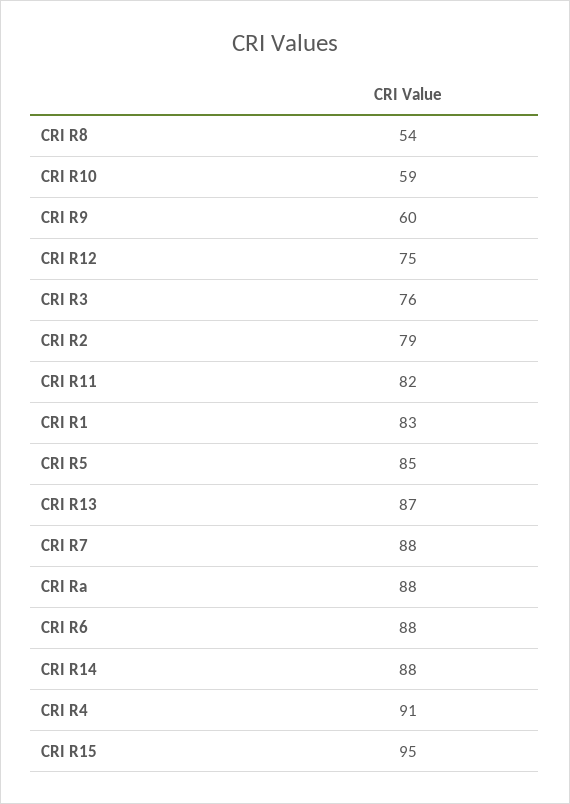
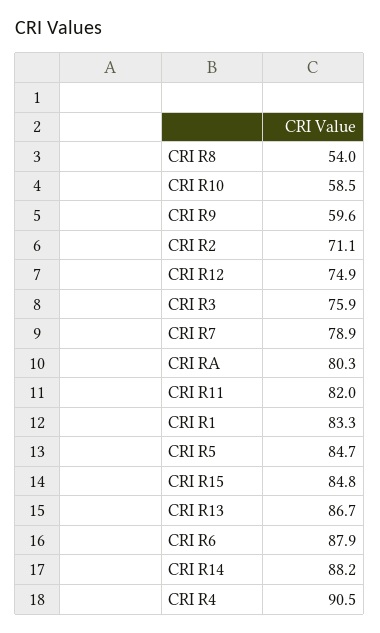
CRI R2: 79 -> 71.1
CRI R7: 88 -> 78.9
CRI Ra: 88 -> 80.3
CRI R15: 95 -> 84.8

